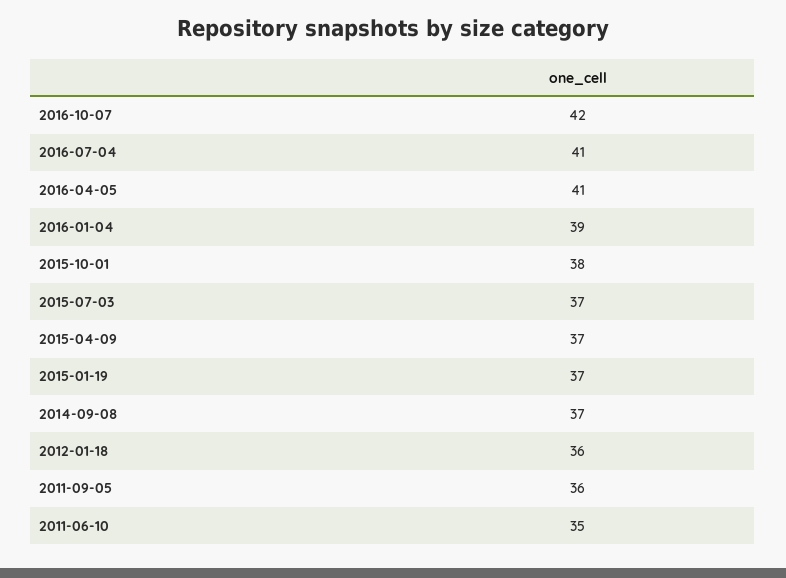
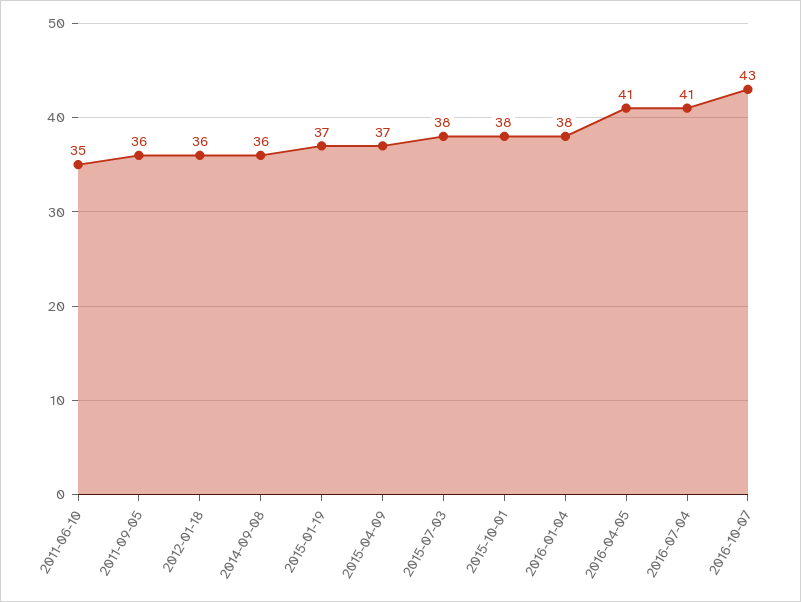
2016-10-07: 42 -> 43
2016-01-04: 39 -> 38
2015-07-03: 37 -> 38
2014-09-08: 37 -> 36

